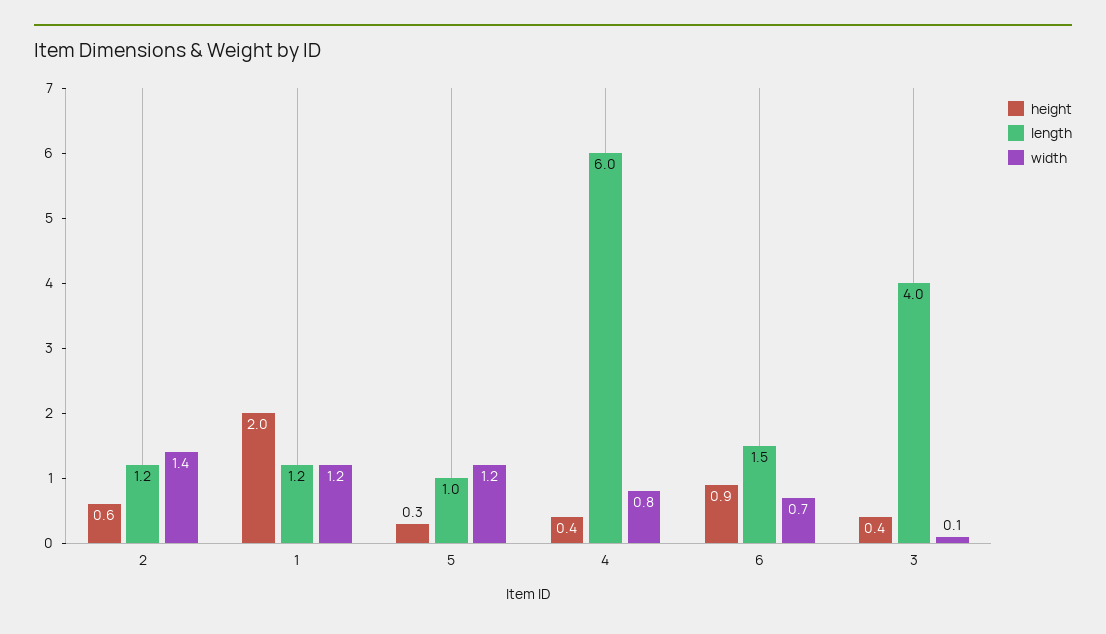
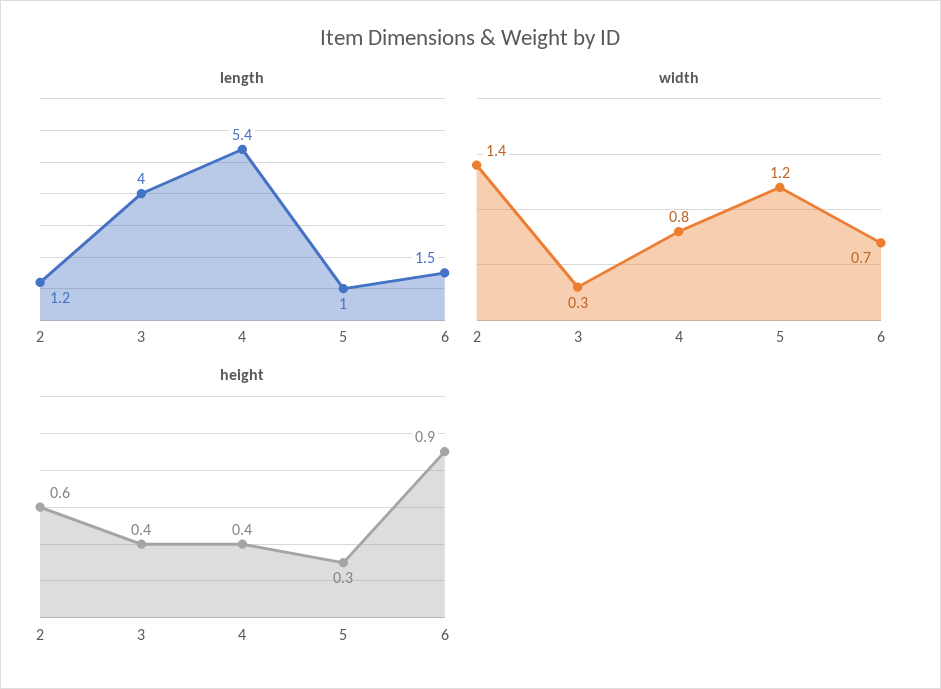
height, 1: 2 -> none
length, 1: 1.2 -> none
width, 1: 1.2 -> none
length, 4: 6 -> 5.4
width, 3: 0.1 -> 0.3

